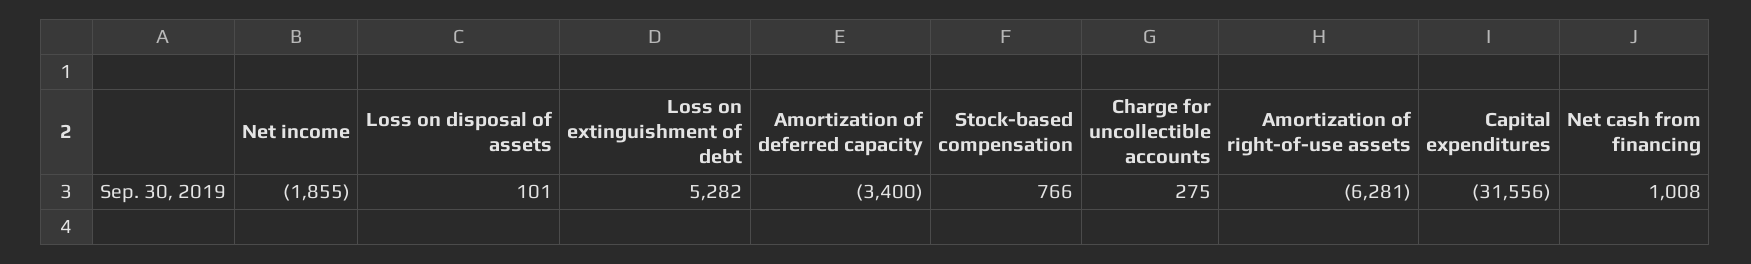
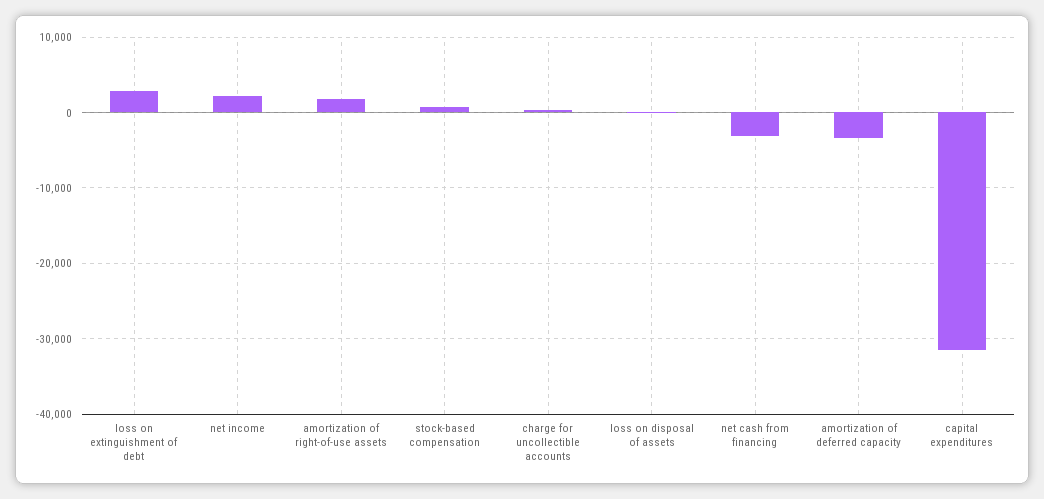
Net income: -1855 -> 2000
Loss on extinguishment of debt: 5282 -> 3000
Amortization of right-of-use assets: -6281 -> 2000
Net cash from financing: 1008 -> -3000

